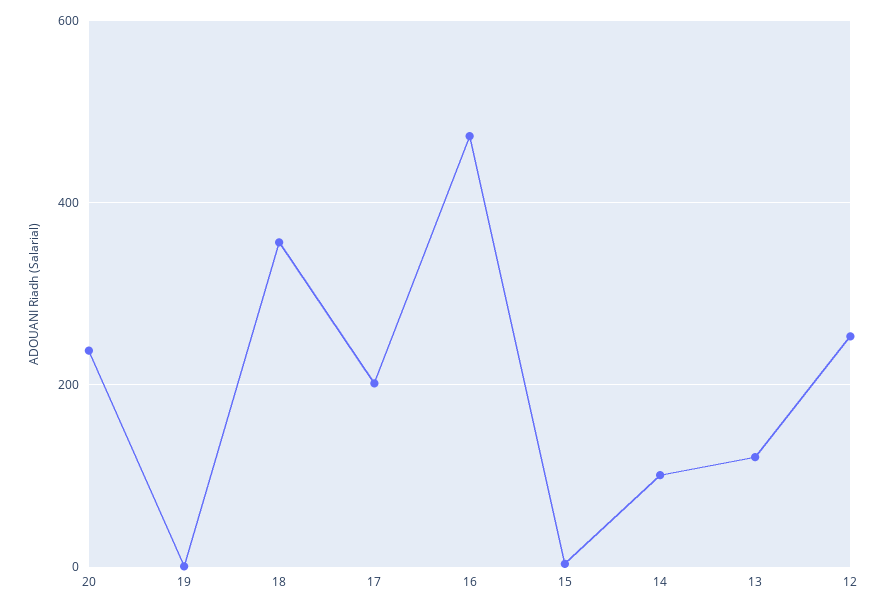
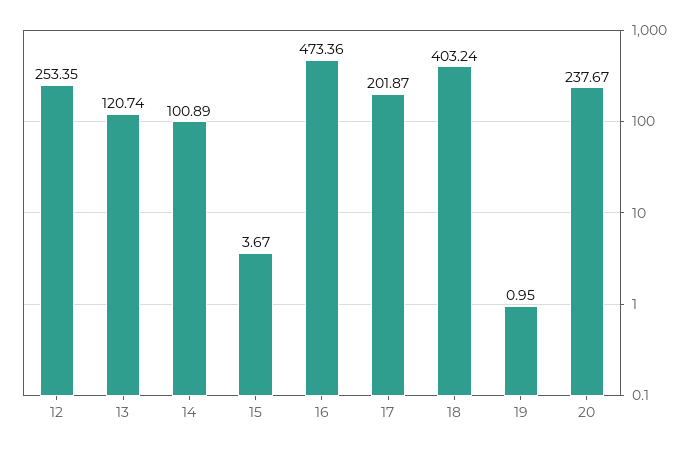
18: 360 -> 403.24

